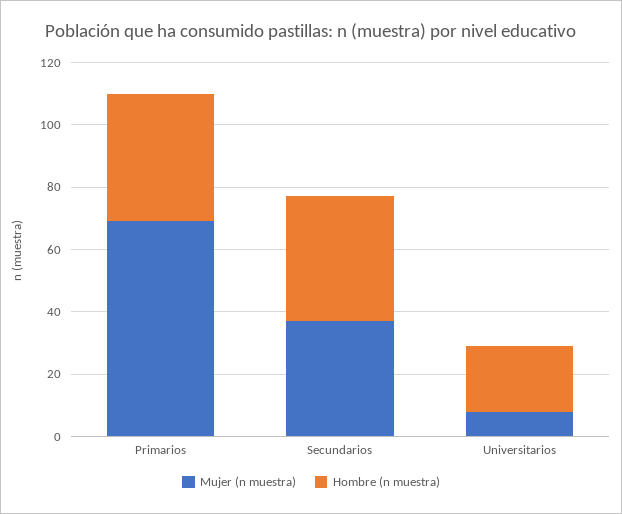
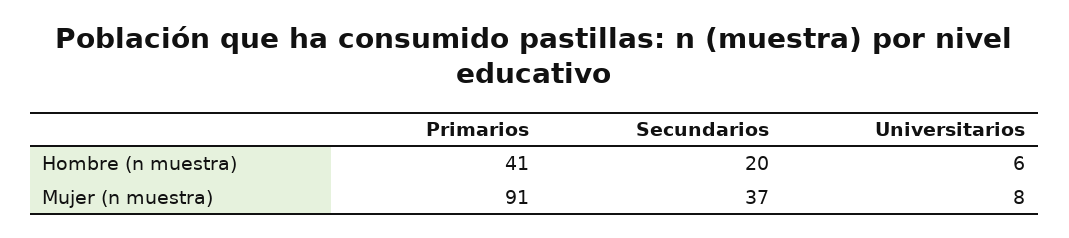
Mujer (n muestra), Primarios: 70 -> 91
Hombre (n muestra), Secundarios: 40 -> 20
Hombre (n muestra), Universitarios: 20 -> 6

